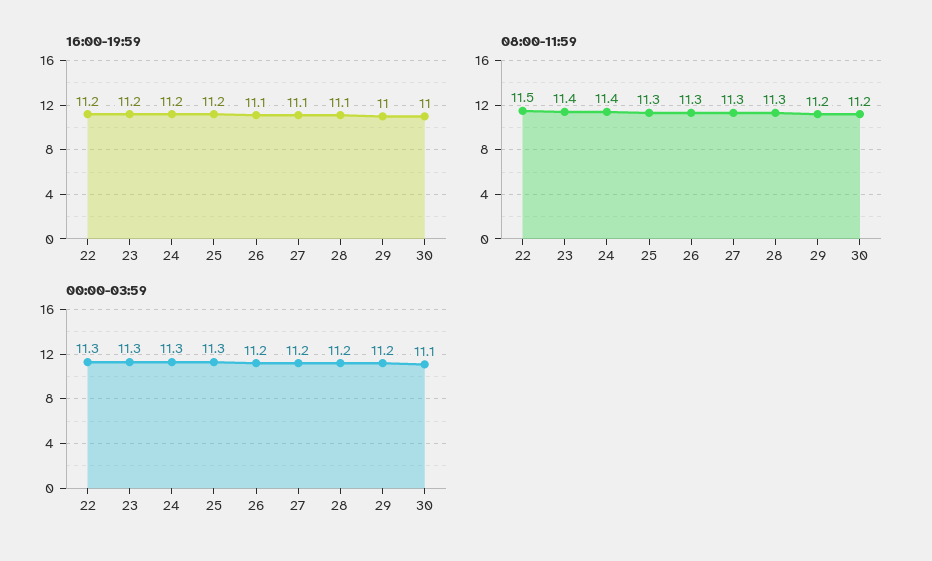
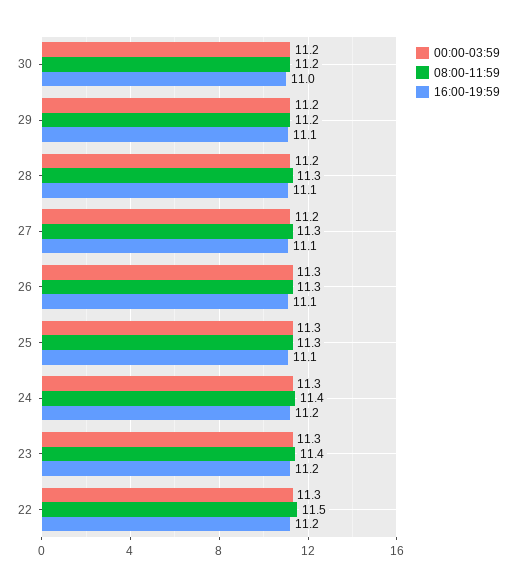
16:00-19:59, 25: 11.2 -> 11.1
16:00-19:59, 29: 11 -> 11.1
00:00-03:59, 26: 11.2 -> 11.3
00:00-03:59, 30: 11.1 -> 11.2

